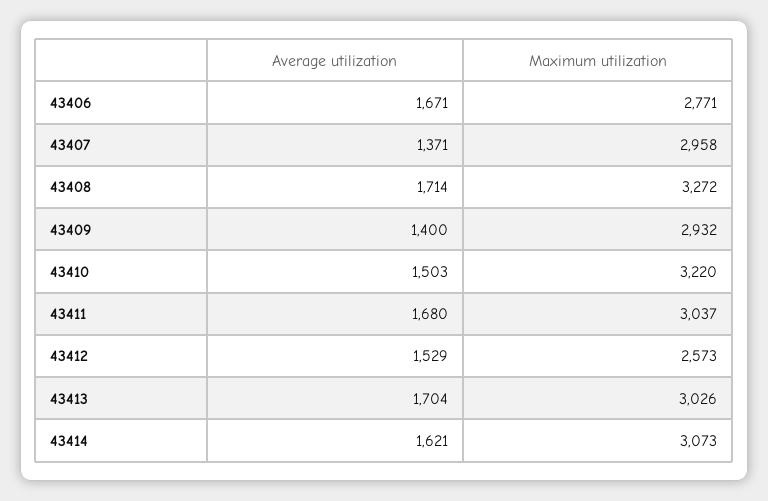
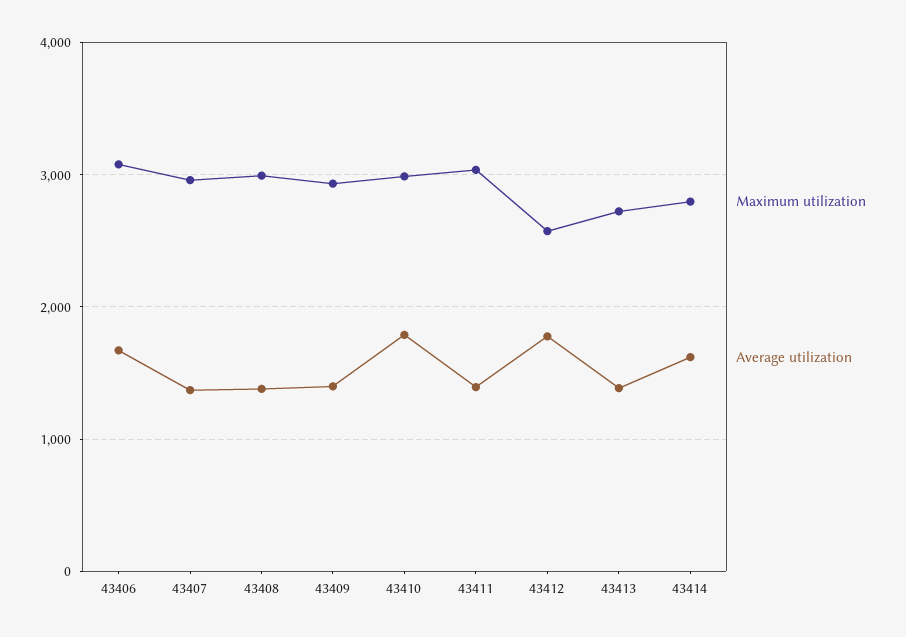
Maximum utilization, 43406: 2771 -> 3100
Average utilization, 43408: 1714 -> 1400
Maximum utilization, 43408: 3272 -> 3000
Average utilization, 43410: 1503 -> 1800
Maximum utilization, 43410: 3220 -> 3000
Average utilization, 43411: 1680 -> 1400
Average utilization, 43412: 1529 -> 1800
Average utilization, 43413: 1704 -> 1400
Maximum utilization, 43413: 3026 -> 2700
Maximum utilization, 43414: 3073 -> 2800

